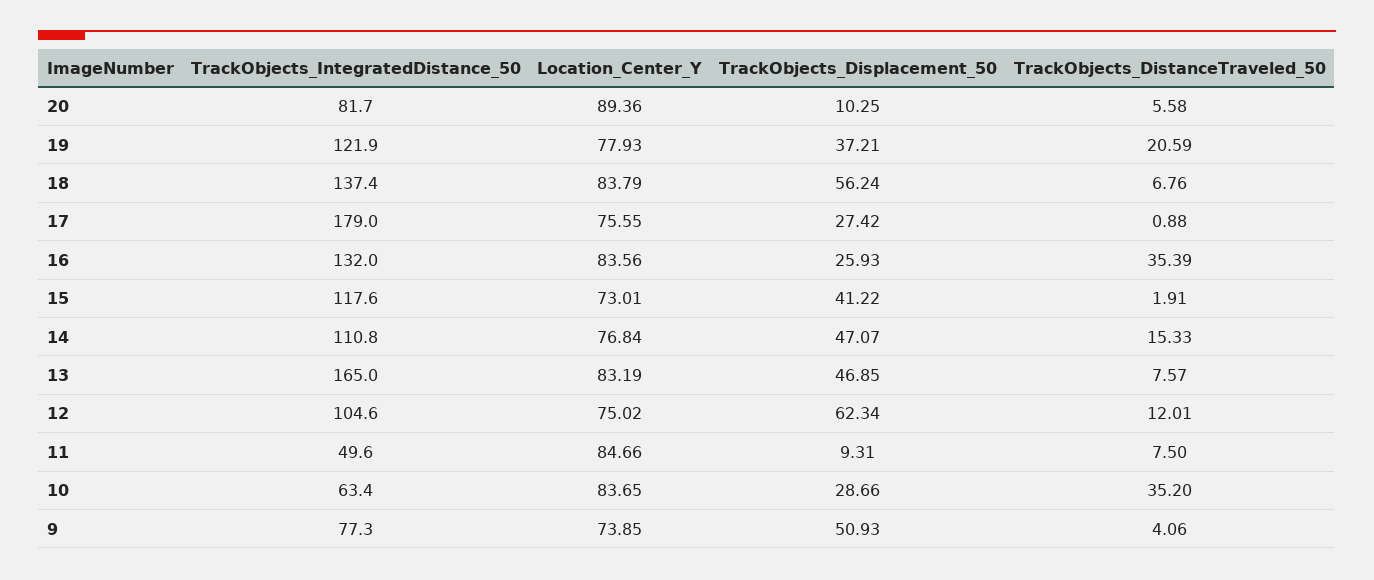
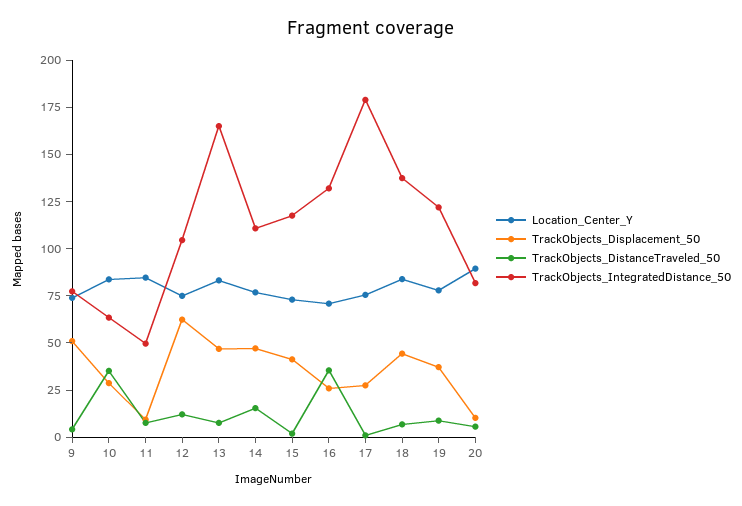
TrackObjects_DistanceTraveled_50, 19: 20.59 -> 10
TrackObjects_Displacement_50, 18: 56.24 -> 45
Location_Center_Y, 16: 83.56 -> 70

